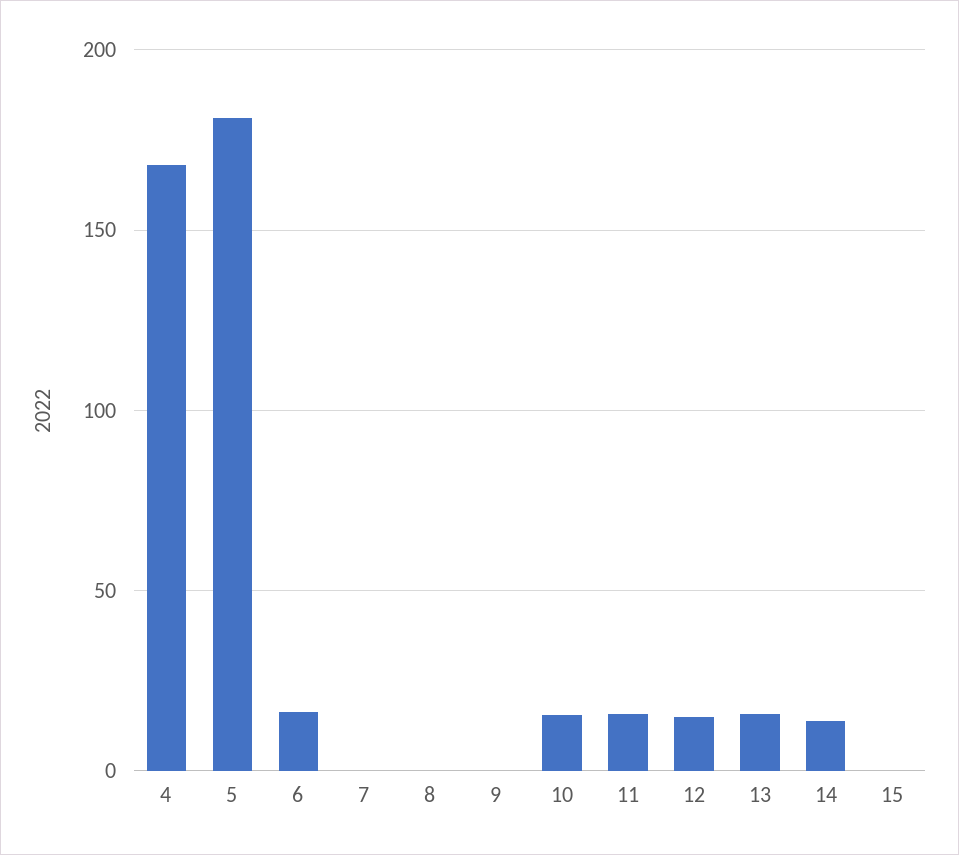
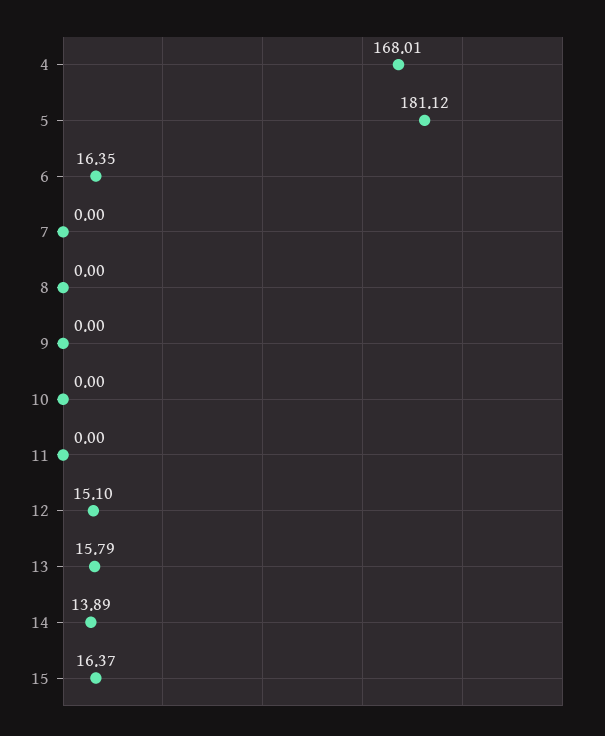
10: 15 -> 0
11: 15 -> 0
15: 0 -> 16.37

